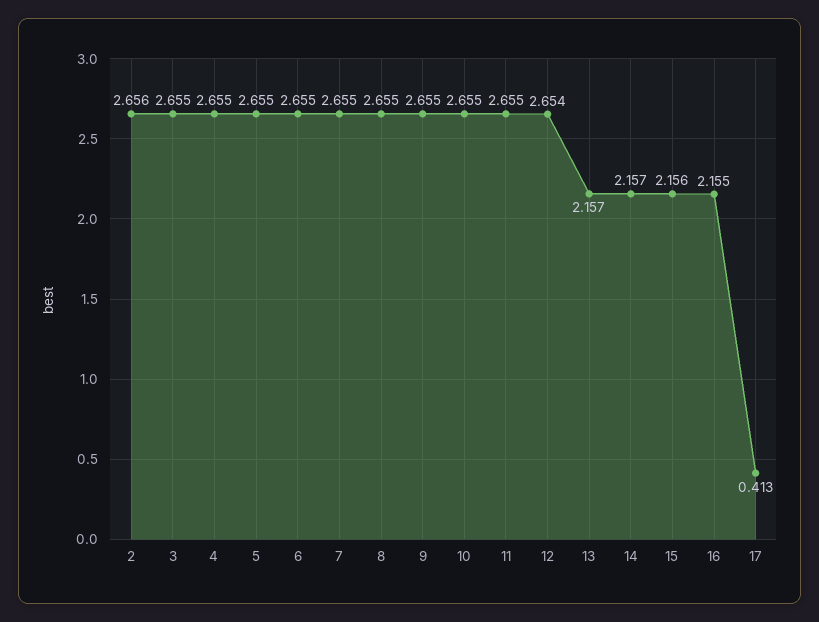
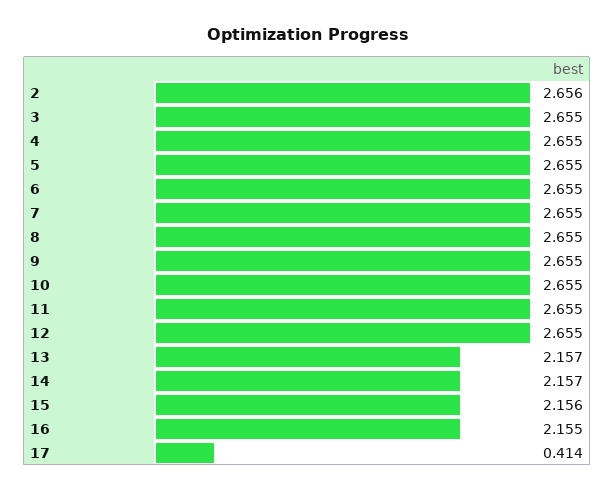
12: 2.654 -> 2.655
17: 0.413 -> 0.414

